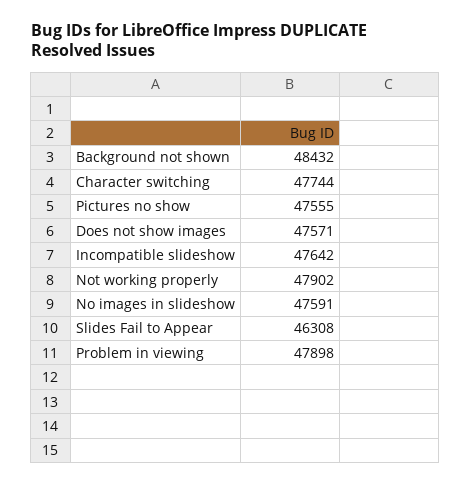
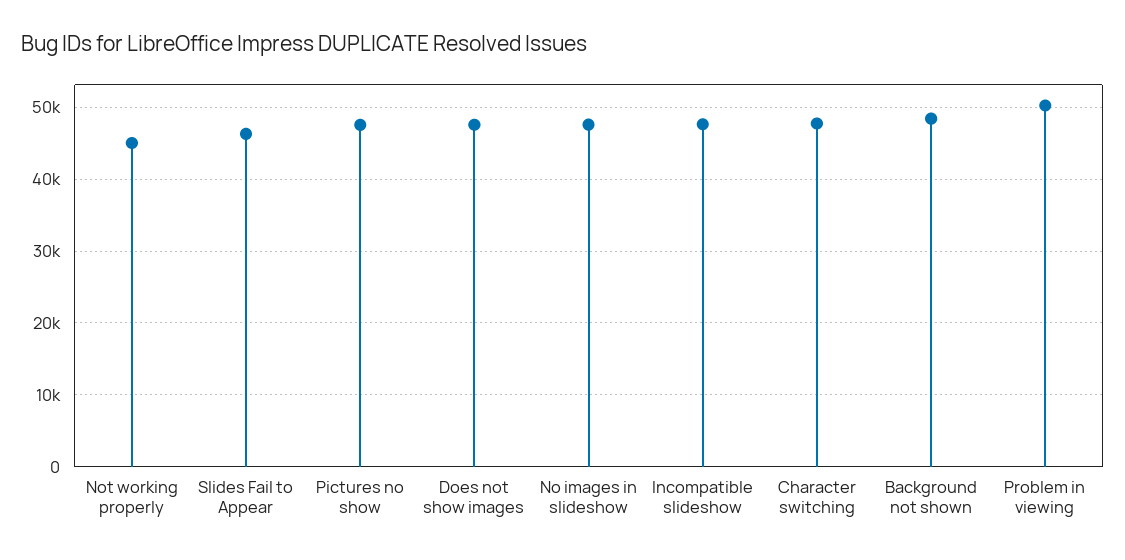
Not working properly: 47902 -> 45000
Problem in viewing: 47898 -> 50000

